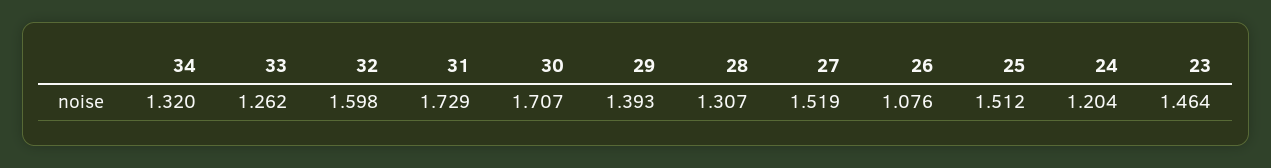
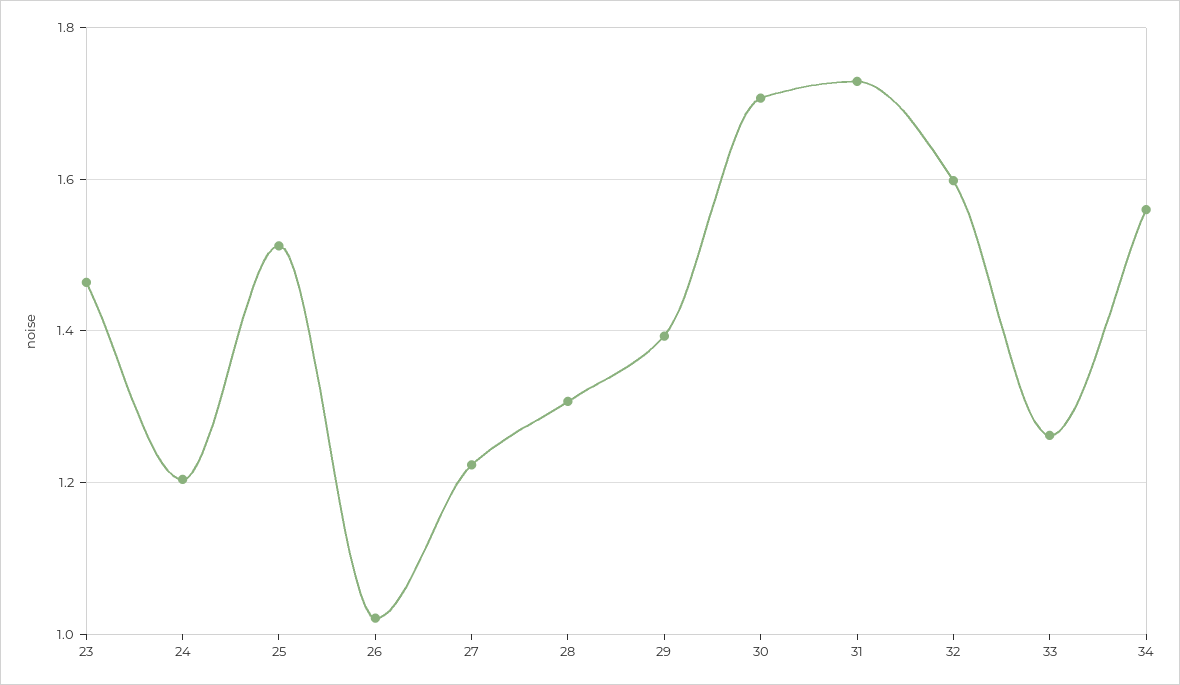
34: 1.32 -> 1.56
27: 1.519 -> 1.22
26: 1.076 -> 1.02

